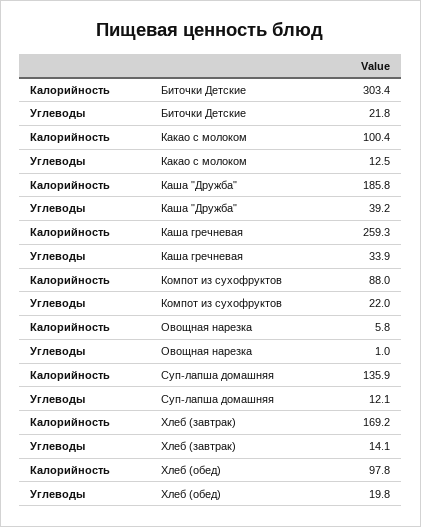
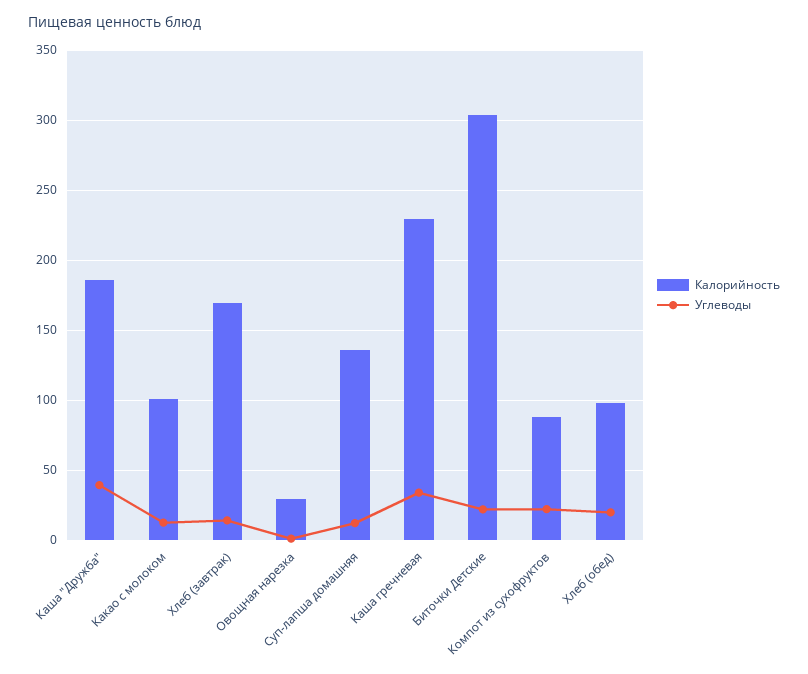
Калорийность, Каша гречневая: 259.3 -> 230
Калорийность, Овощная нарезка: 5.8 -> 30

